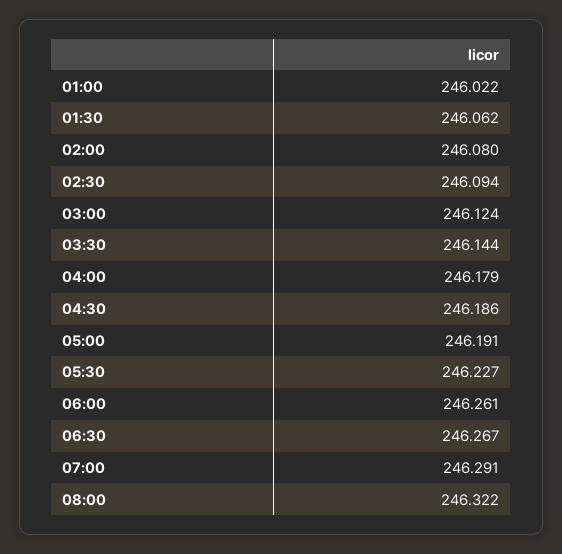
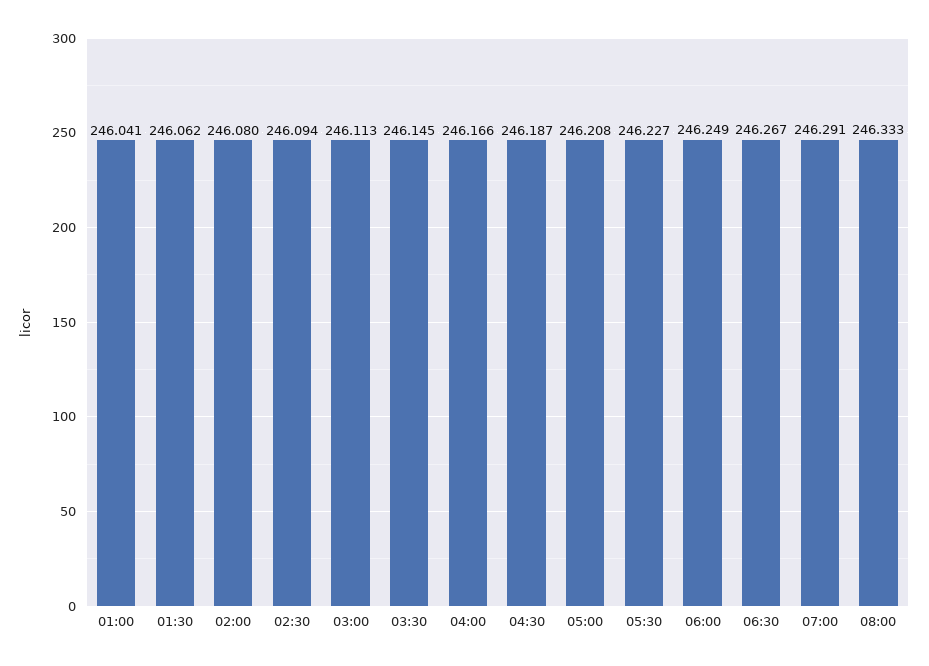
01:00: 246.022 -> 246.041
03:00: 246.124 -> 246.113
03:30: 246.144 -> 246.145
04:00: 246.179 -> 246.166
04:30: 246.186 -> 246.187
05:00: 246.191 -> 246.208
06:00: 246.261 -> 246.249
08:00: 246.322 -> 246.333

